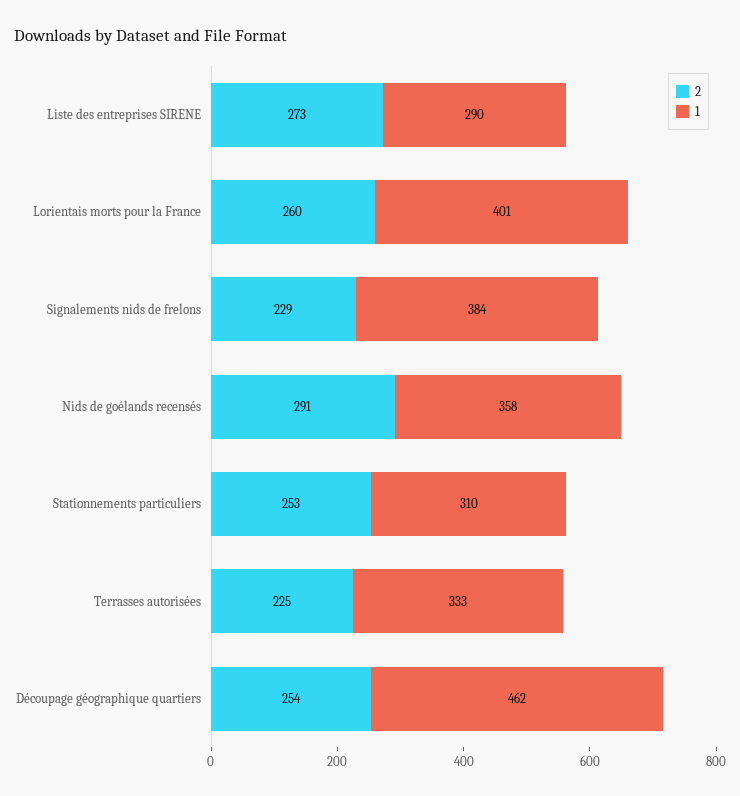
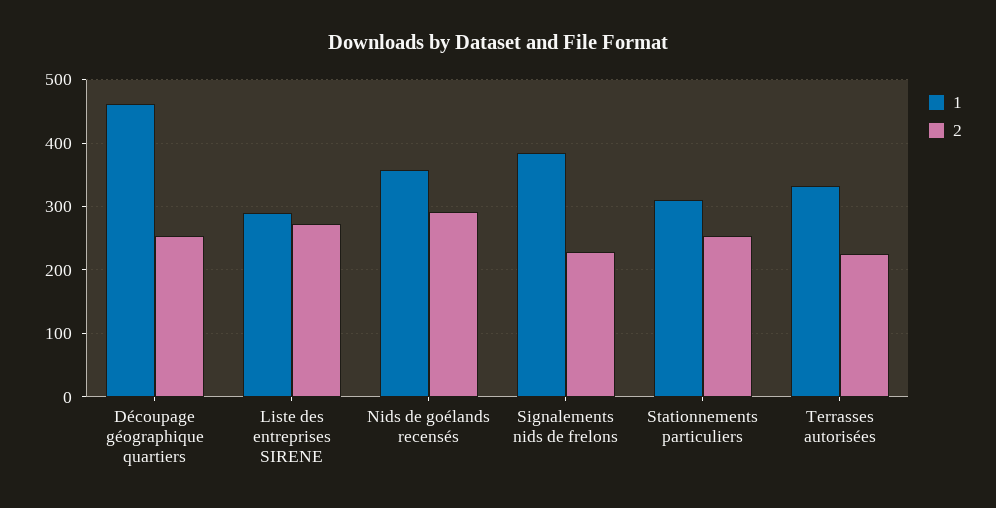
2, Lorientais morts pour la France: 260 -> none
1, Lorientais morts pour la France: 401 -> none

